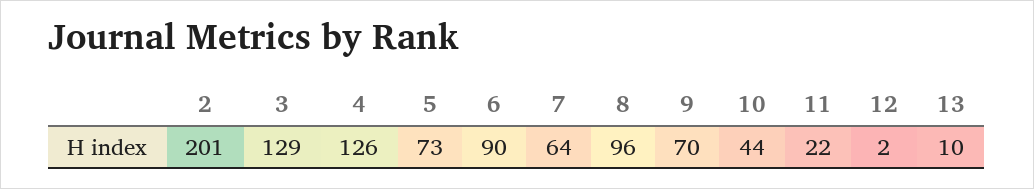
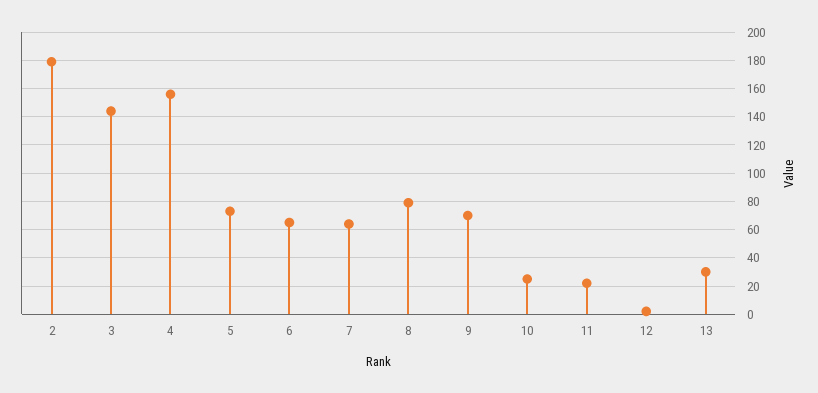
2: 201 -> 180
3: 129 -> 145
4: 126 -> 155
6: 90 -> 65
8: 96 -> 80
10: 44 -> 25
13: 10 -> 30

